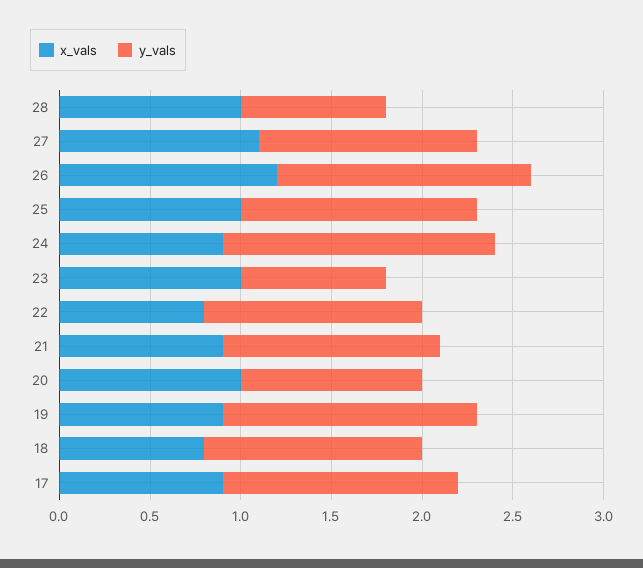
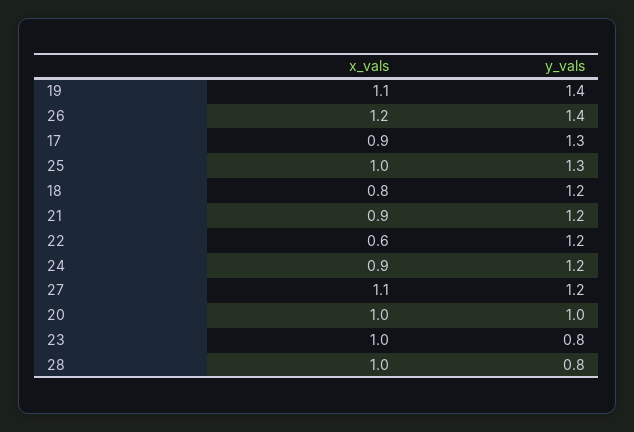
y_vals, 24: 1.5 -> 1.2
x_vals, 22: 0.8 -> 0.6
x_vals, 19: 0.9 -> 1.1

